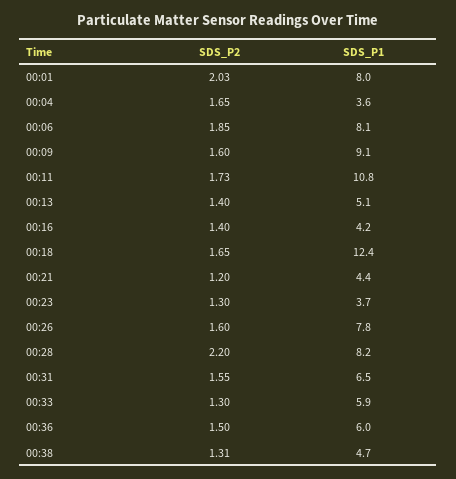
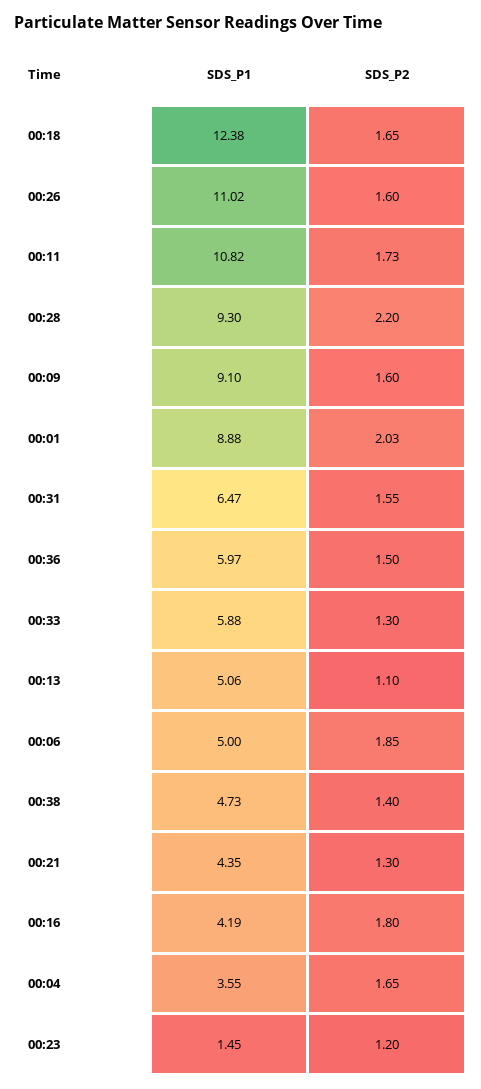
SDS_P1, 00:01: 8 -> 8.88
SDS_P1, 00:06: 8.1 -> 5
SDS_P2, 00:13: 1.4 -> 1.1
SDS_P2, 00:16: 1.4 -> 1.8
SDS_P2, 00:21: 1.2 -> 1.3
SDS_P2, 00:23: 1.3 -> 1.2
SDS_P1, 00:23: 3.7 -> 1.45
SDS_P1, 00:26: 7.8 -> 11.02
SDS_P1, 00:28: 8.2 -> 9.3
SDS_P2, 00:38: 1.31 -> 1.4

